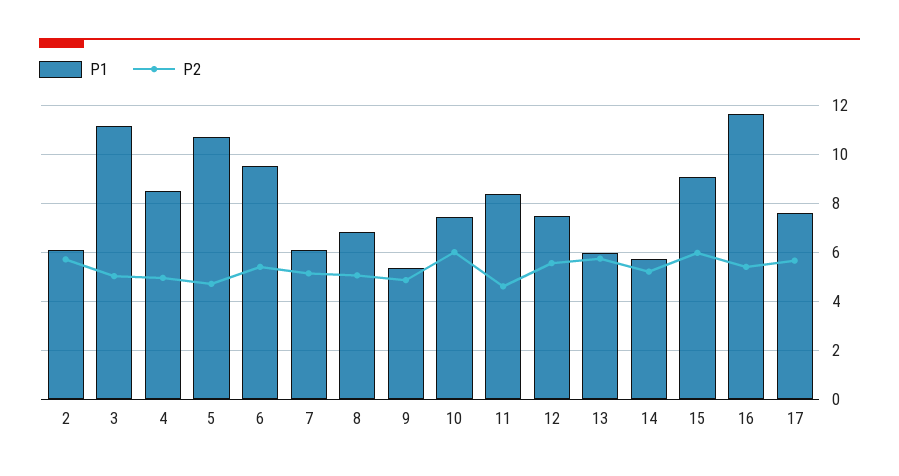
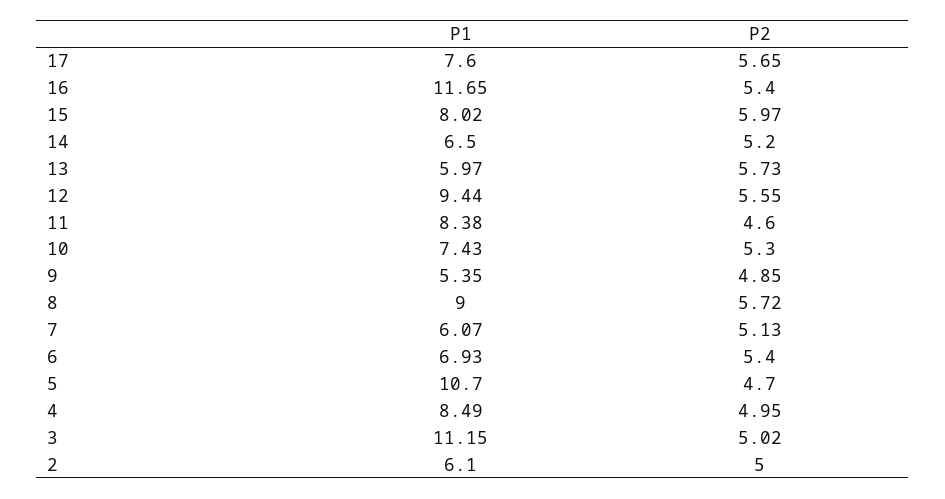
P2, 2: 5.75 -> 5
P1, 6: 9.5 -> 6.93
P1, 8: 6.75 -> 9
P2, 8: 5 -> 5.72
P2, 10: 6 -> 5.3
P1, 12: 7.5 -> 9.44
P1, 14: 5.75 -> 6.5
P1, 15: 9 -> 8.02

